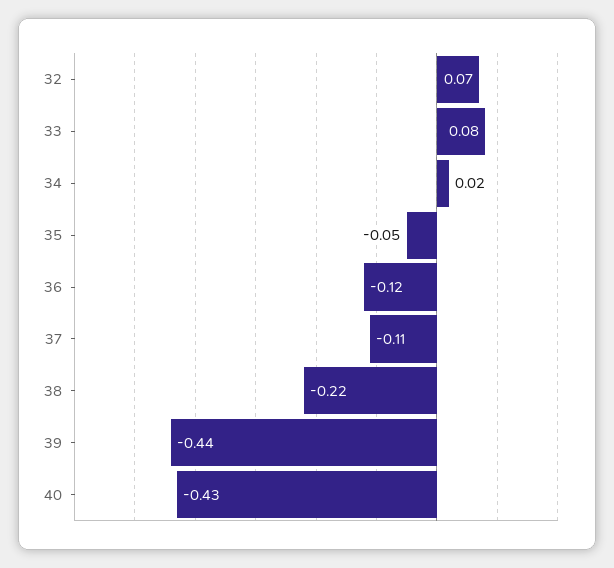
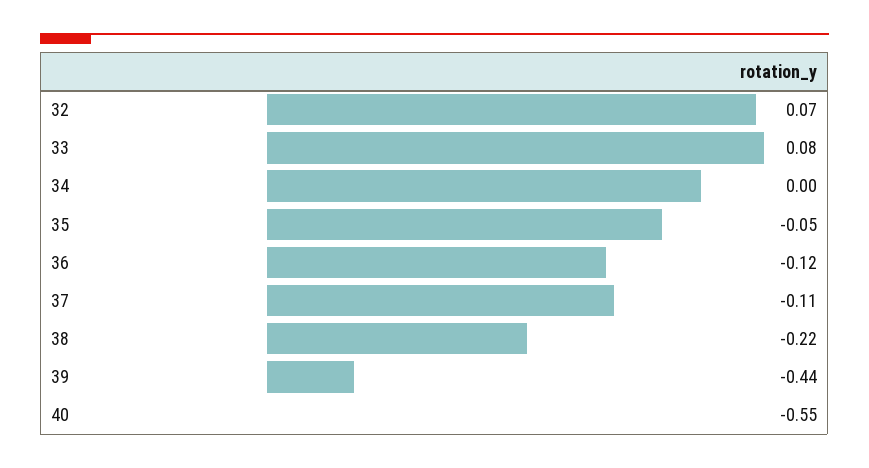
34: 0.02 -> 0
40: -0.43 -> -0.55

